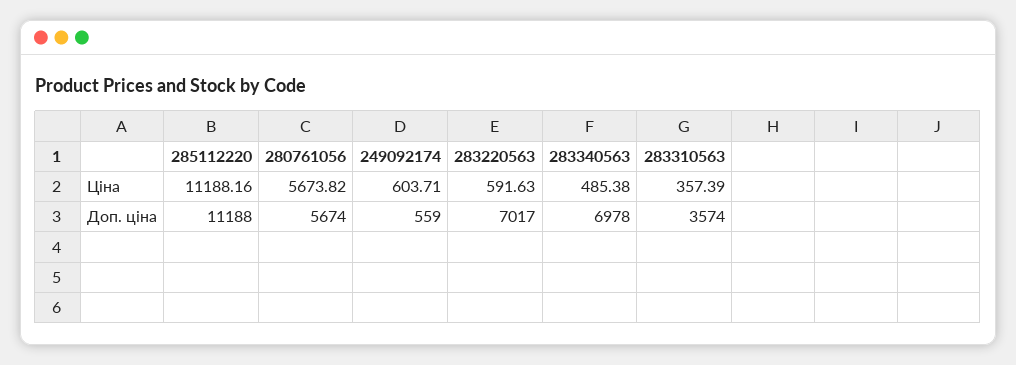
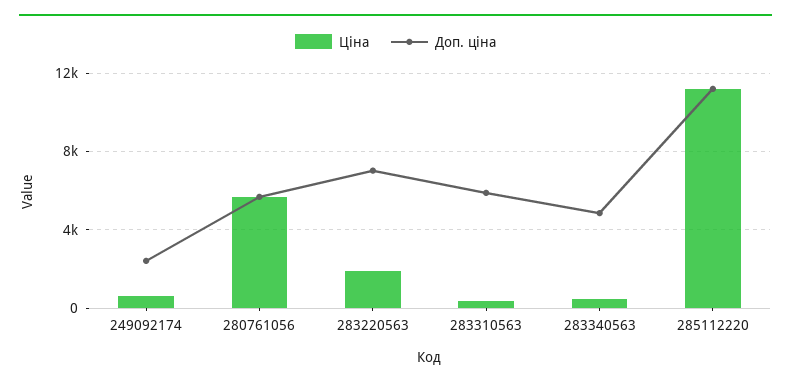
Ціна, 283220563: 591.63 -> 2000
Доп. ціна, 249092174: 559 -> 2500
Доп. ціна, 283340563: 6978 -> 5000
Доп. ціна, 283310563: 3574 -> 6000

